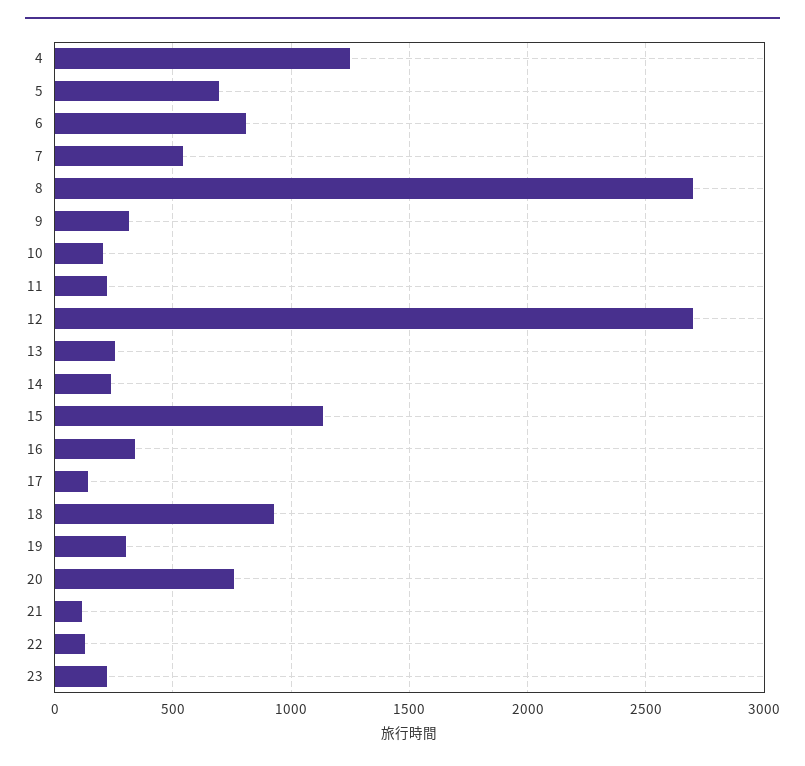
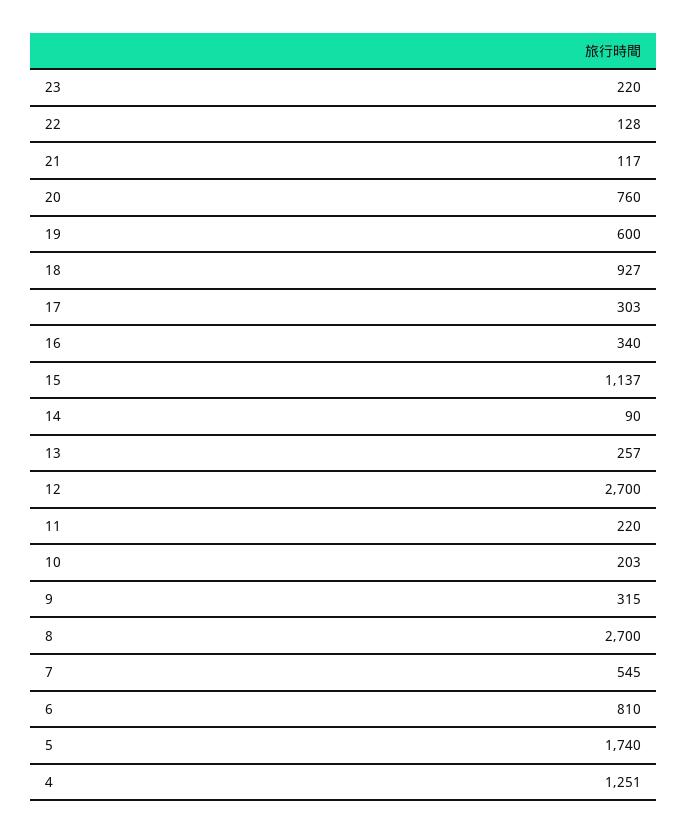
5: 700 -> 1740
14: 250 -> 90
17: 150 -> 303
19: 300 -> 600

